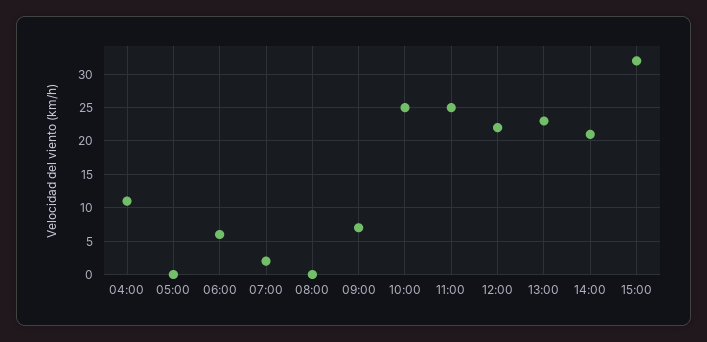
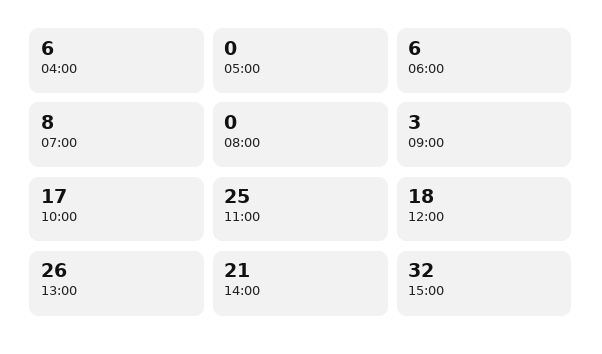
04:00: 11 -> 6
07:00: 2 -> 8
09:00: 7 -> 3
10:00: 25 -> 17
12:00: 22 -> 18
13:00: 23 -> 26

